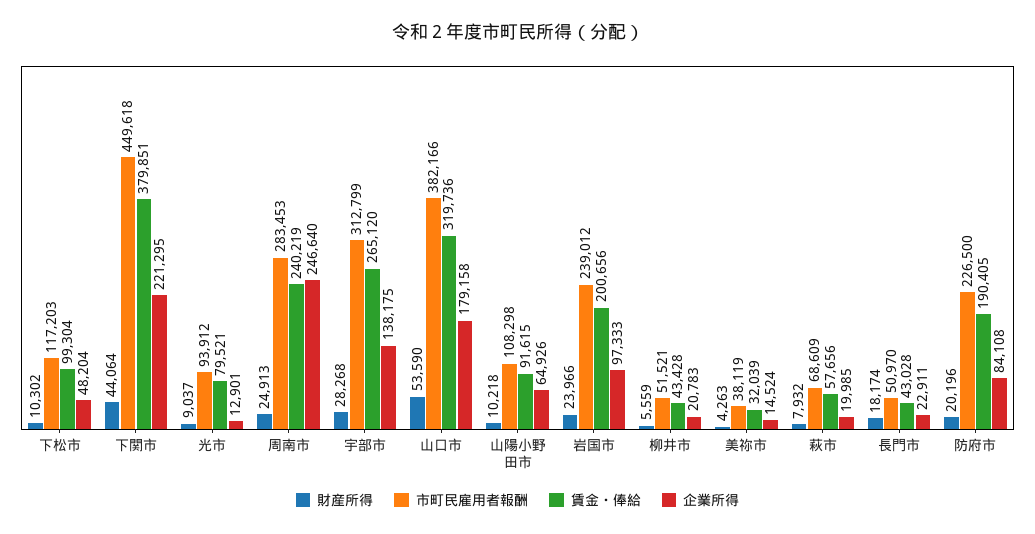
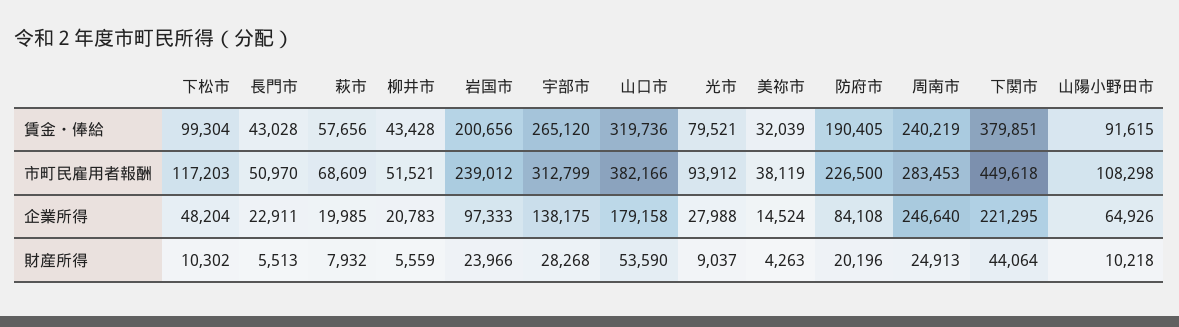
企業所得, 光市: 12901 -> 27988
財産所得, 長門市: 18174 -> 5513

